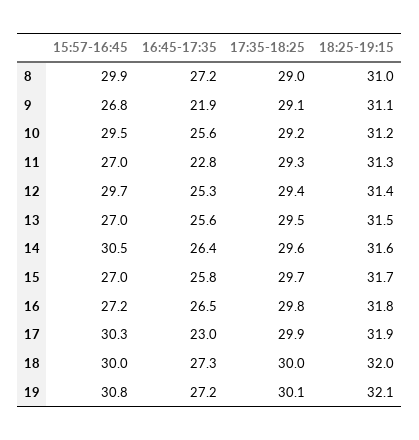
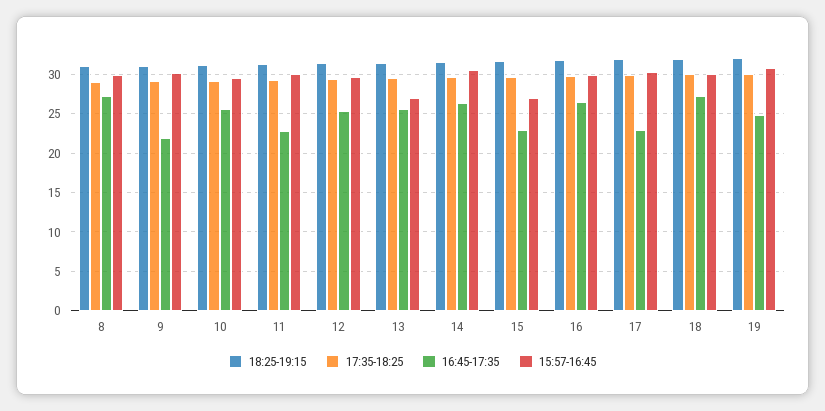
15:57-16:45, 9: 26.8 -> 30
15:57-16:45, 11: 27 -> 30
16:45-17:35, 15: 25.8 -> 23
15:57-16:45, 16: 27.2 -> 30
16:45-17:35, 19: 27.2 -> 25

